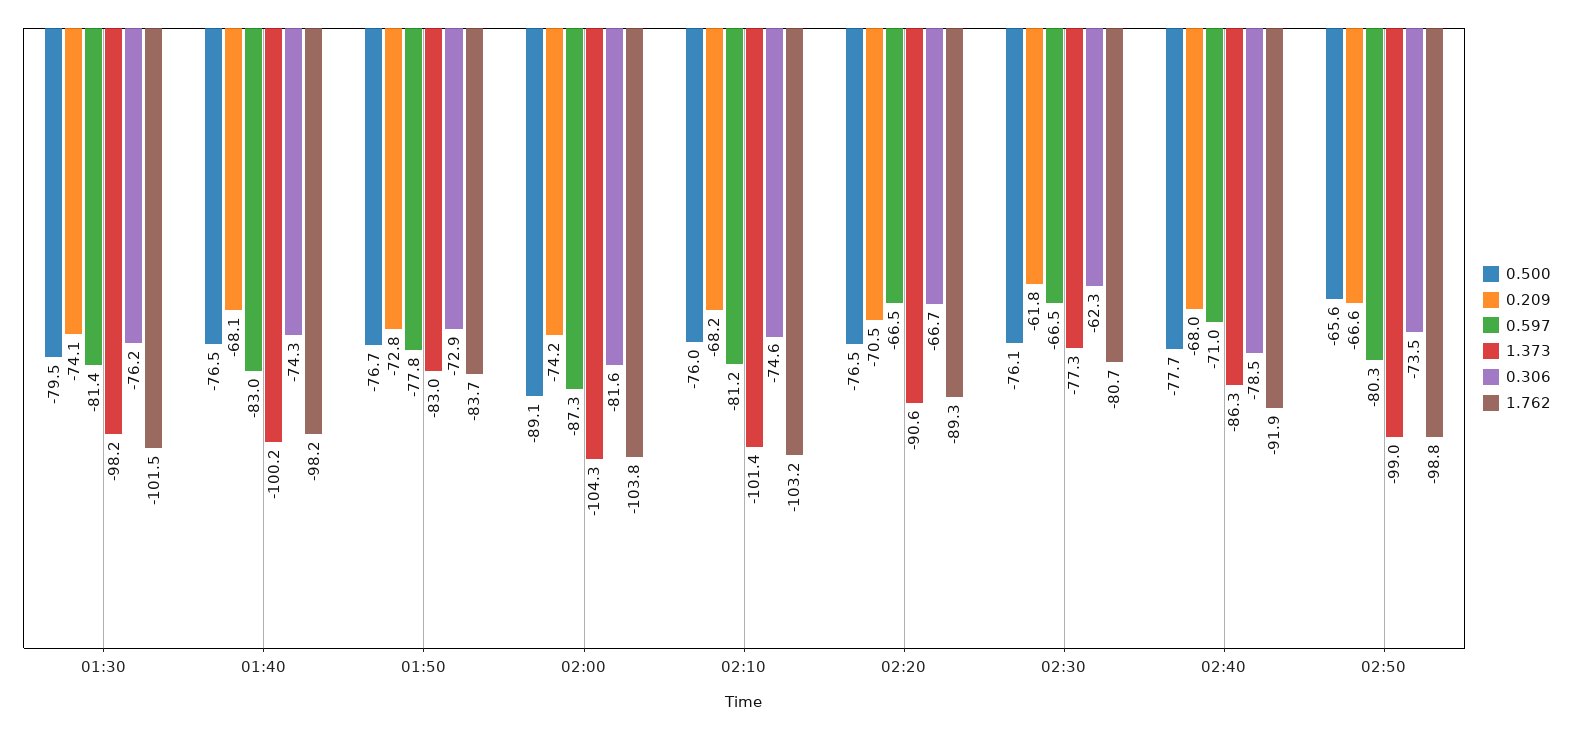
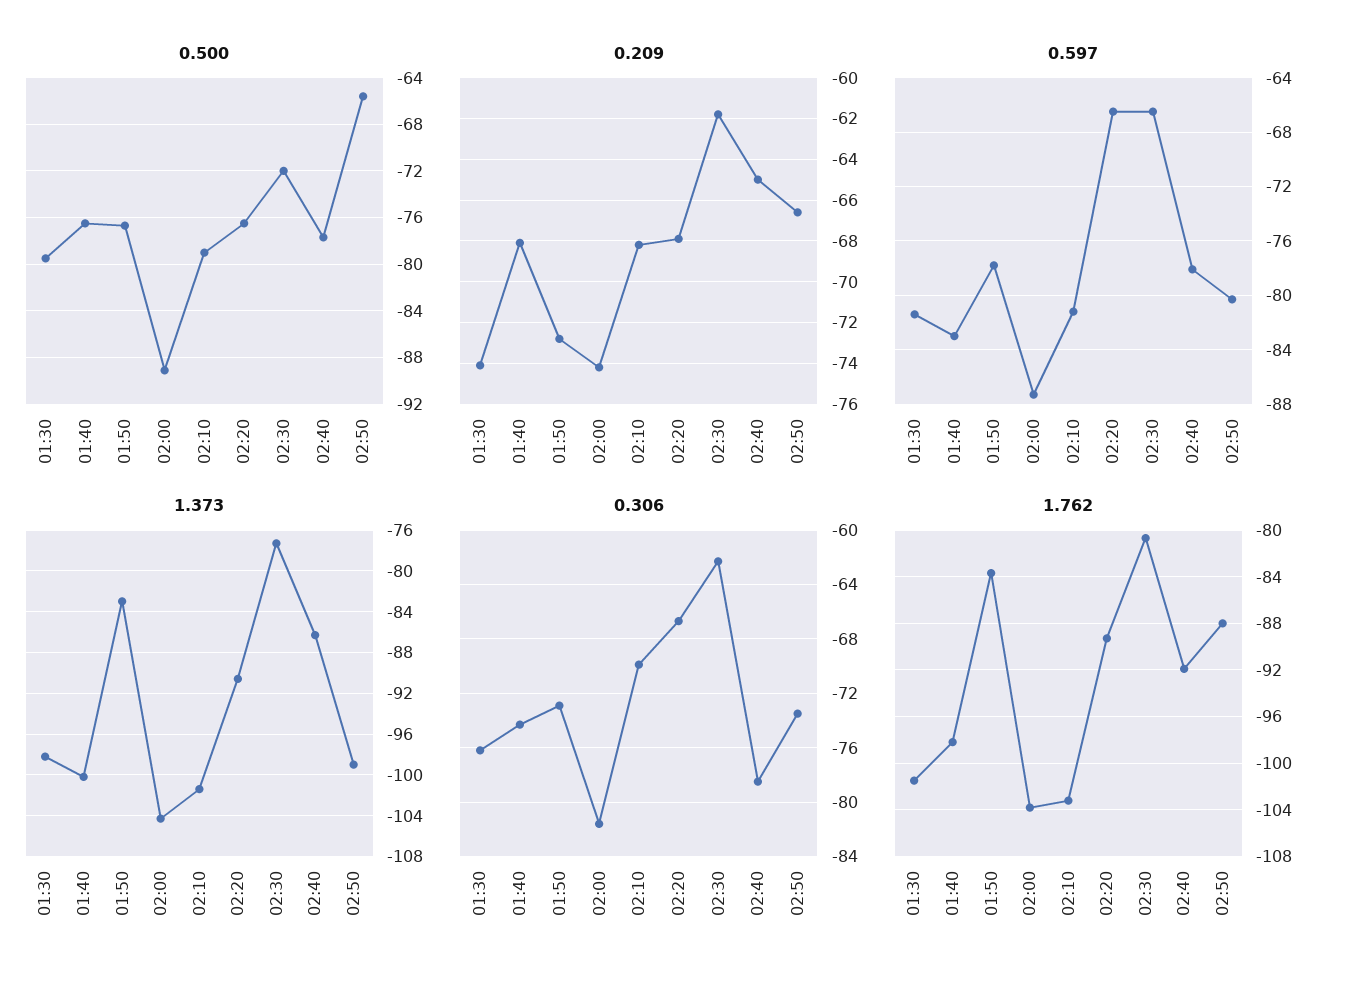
0.500, 02:10: -76 -> -79
0.306, 02:10: -74.6 -> -70
0.209, 02:20: -70.5 -> -68
0.500, 02:30: -76.1 -> -72
0.209, 02:40: -68 -> -65
0.597, 02:40: -71 -> -78
1.762, 02:50: -98.8 -> -88

